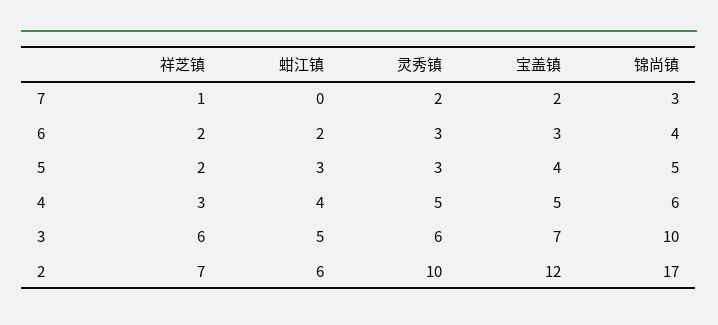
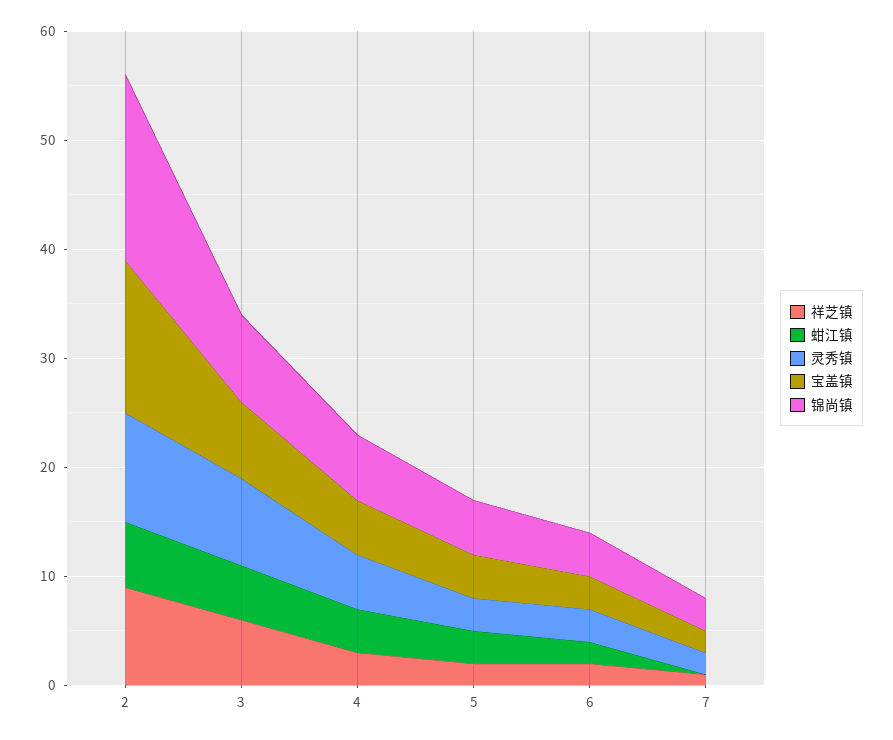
灵秀镇, 3: 6 -> 8
锦尚镇, 3: 10 -> 8
祥芝镇, 2: 7 -> 9
宝盖镇, 2: 12 -> 14

